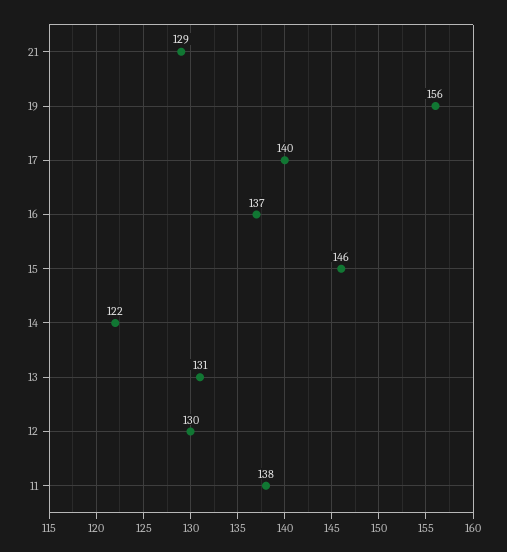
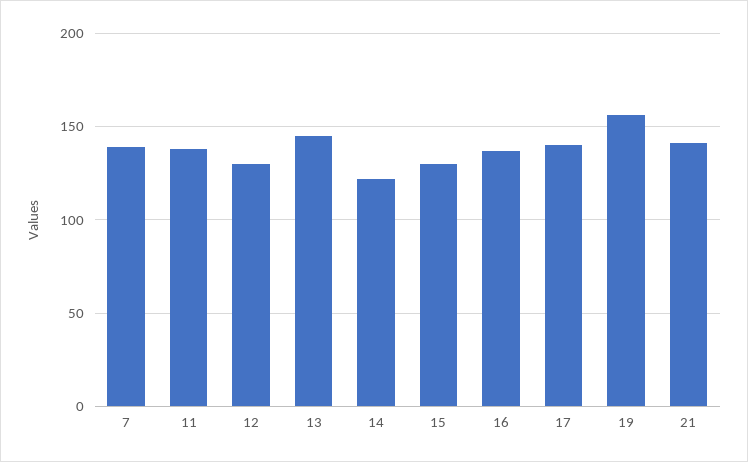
21: 129 -> 140
15: 146 -> 130
13: 131 -> 145
7: none -> 140

